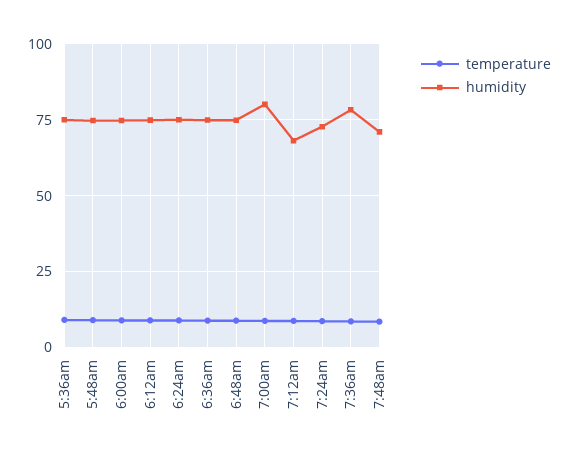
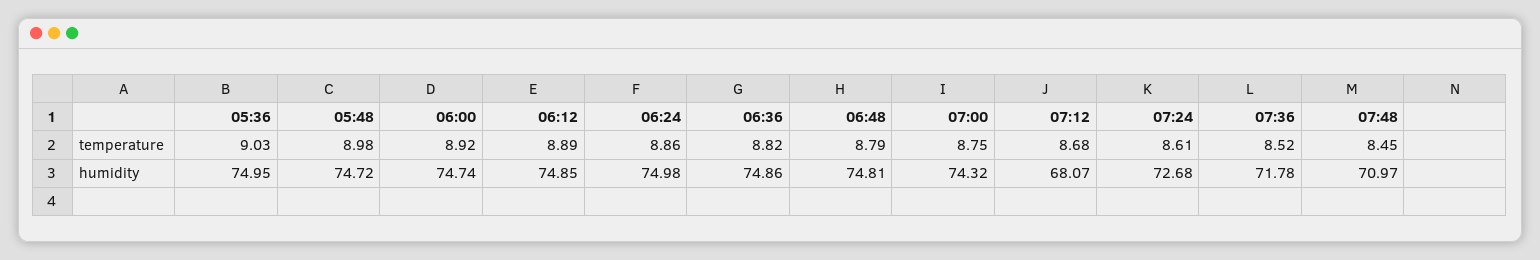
humidity, 7:00am: 80 -> 74.32
humidity, 7:36am: 77.5 -> 71.78

